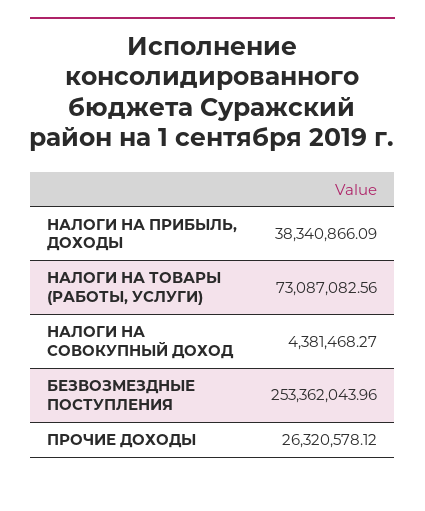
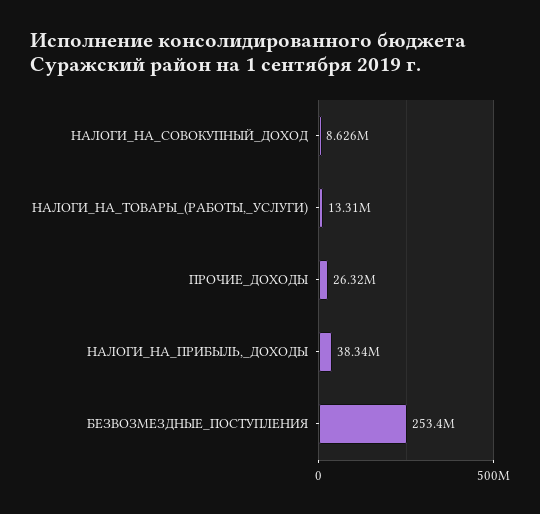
НАЛОГИ НА ТОВАРЫ (РАБОТЫ, УСЛУГИ): 73087082.56 -> 13310000
НАЛОГИ НА СОВОКУПНЫЙ ДОХОД: 4381468.27 -> 8626000

